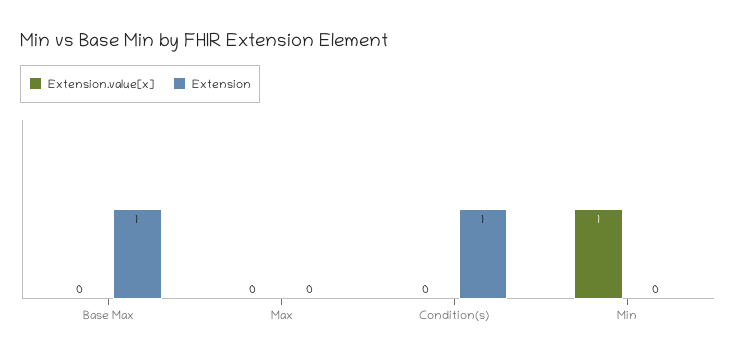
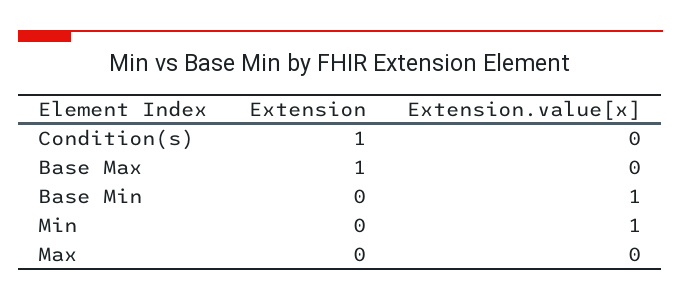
Extension, Base Min: none -> 0
Extension.value[x], Base Min: none -> 1

